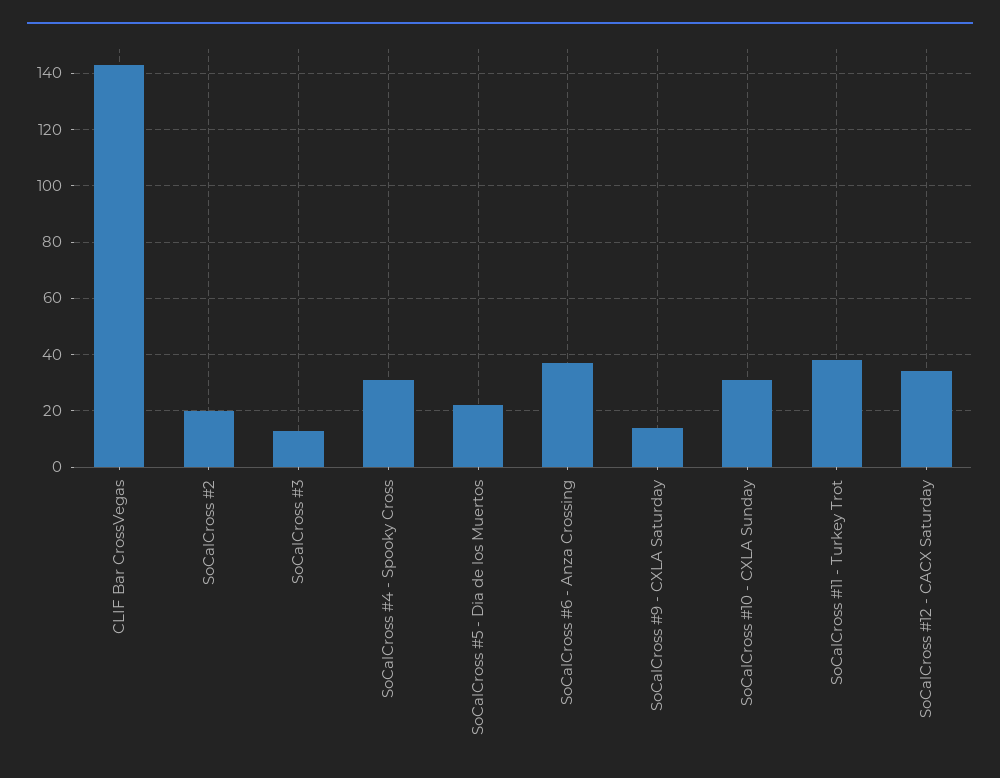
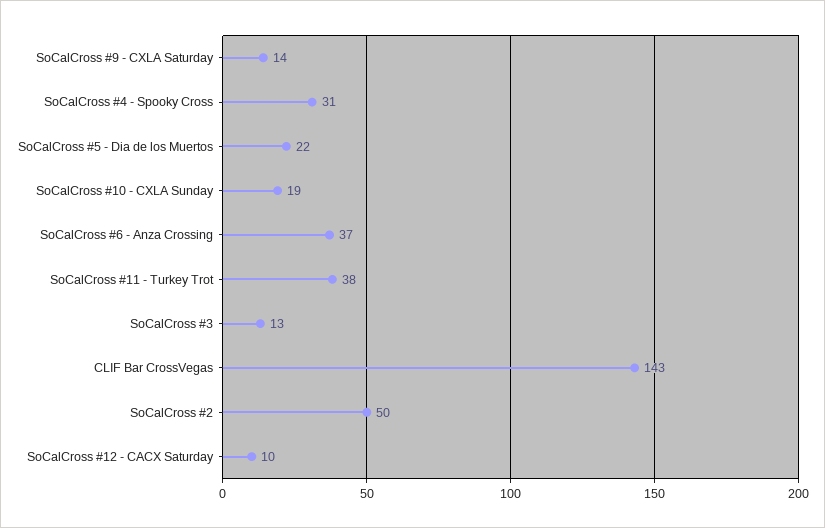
SoCalCross #2: 20 -> 50
SoCalCross #10 - CXLA Sunday: 30 -> 19
SoCalCross #12 - CACX Saturday: 35 -> 10

